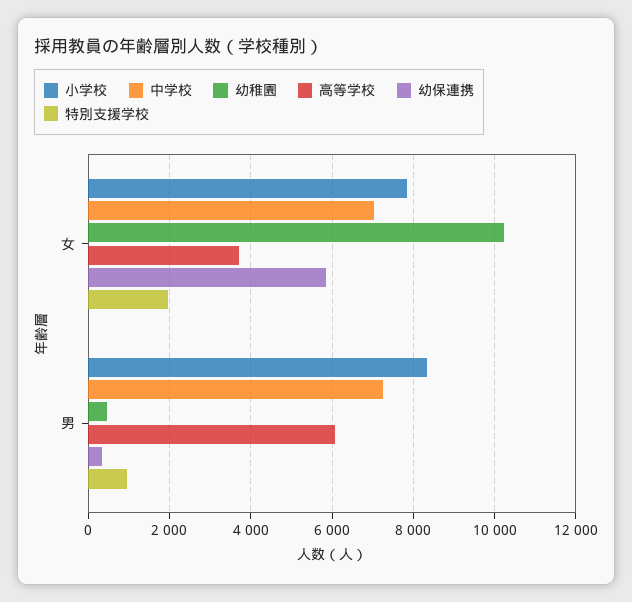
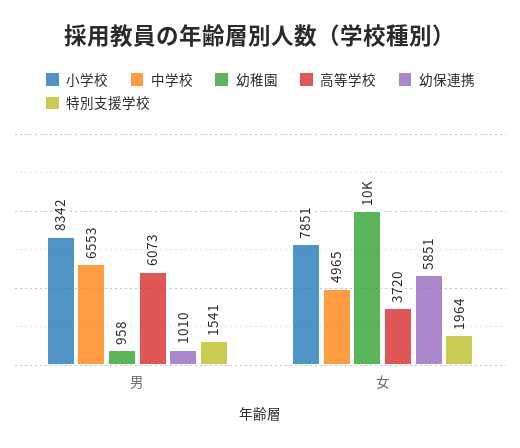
中学校, 女: 7000 -> 4965
中学校, 男: 7200 -> 6553
幼稚園, 男: 400 -> 958
幼保連携, 男: 400 -> 1010
特別支援学校, 男: 1000 -> 1541

